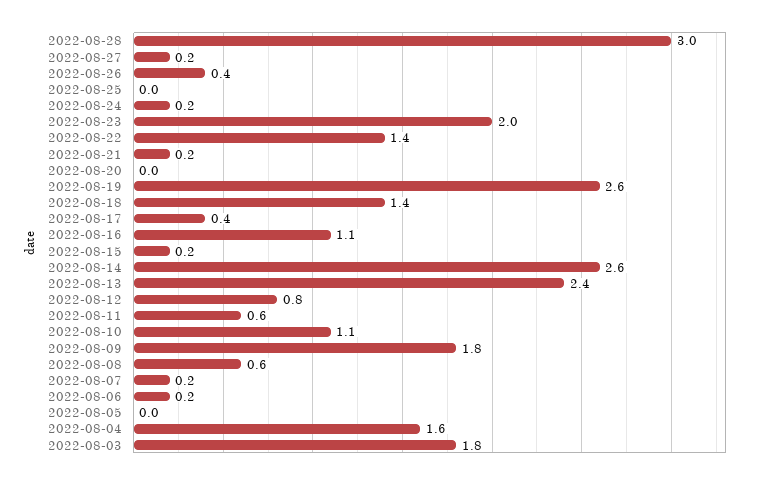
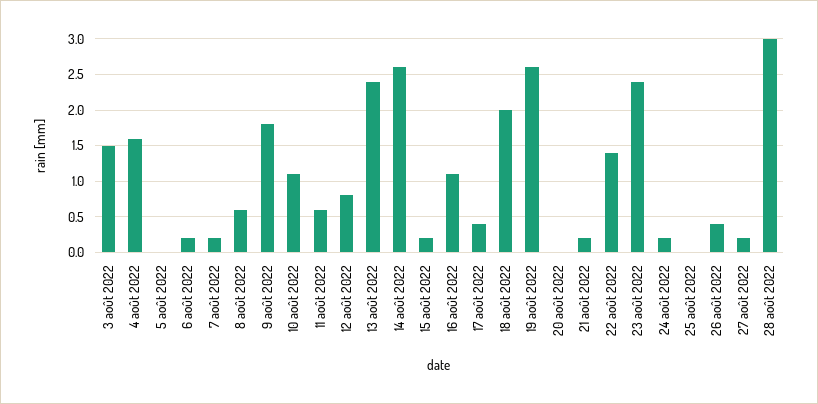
2022-08-23: 2 -> 2.4
2022-08-18: 1.4 -> 2
2022-08-03: 1.8 -> 1.5

